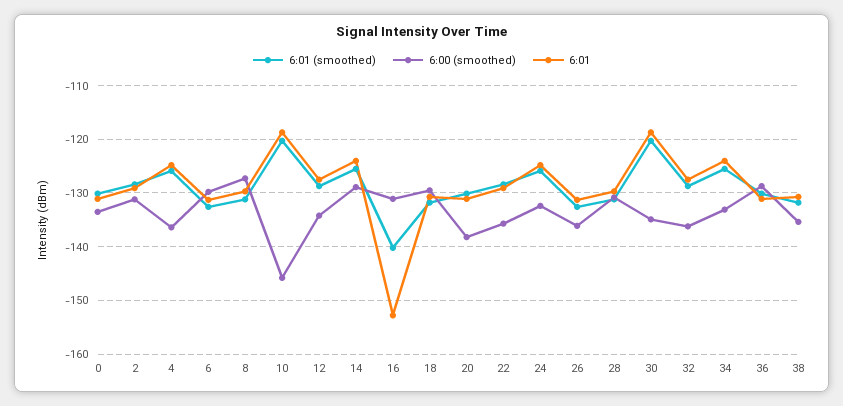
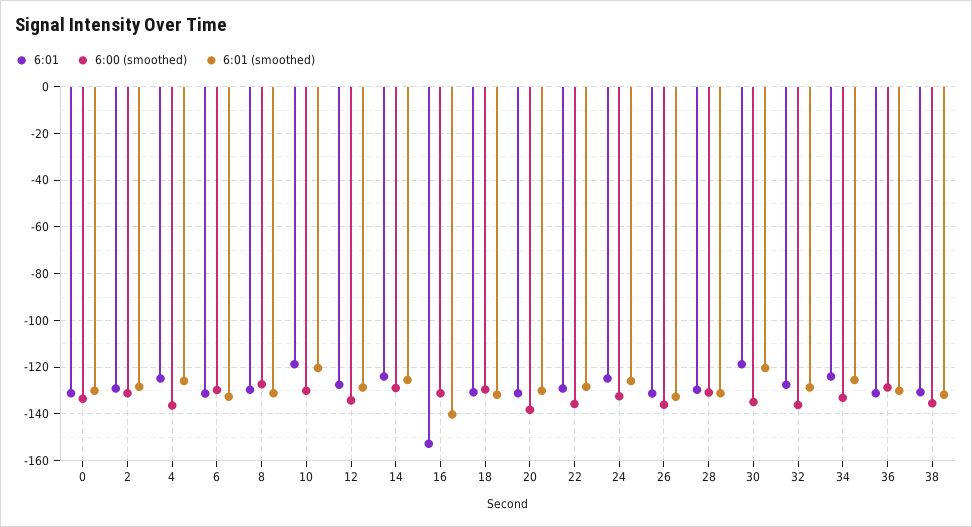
6:00 (smoothed), 10: -146 -> -130

